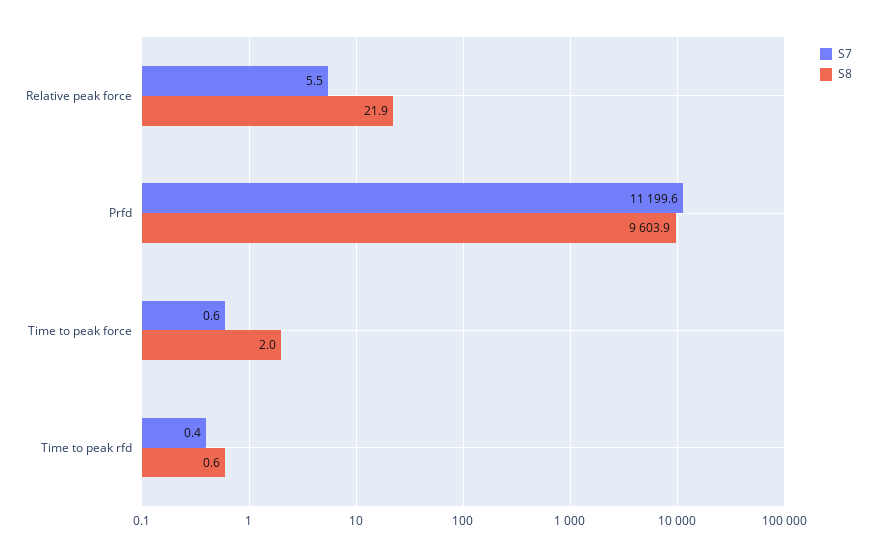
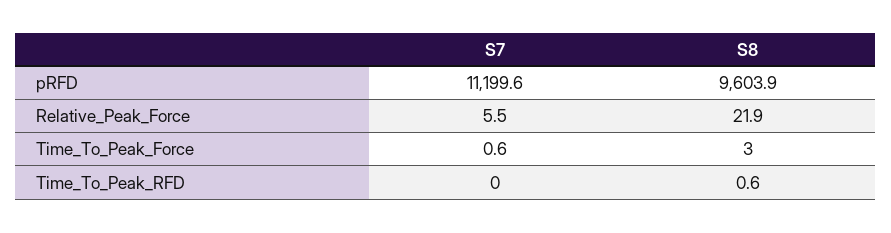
S8, Time to peak force: 2 -> 3
S7, Time to peak rfd: 0.4 -> 0

